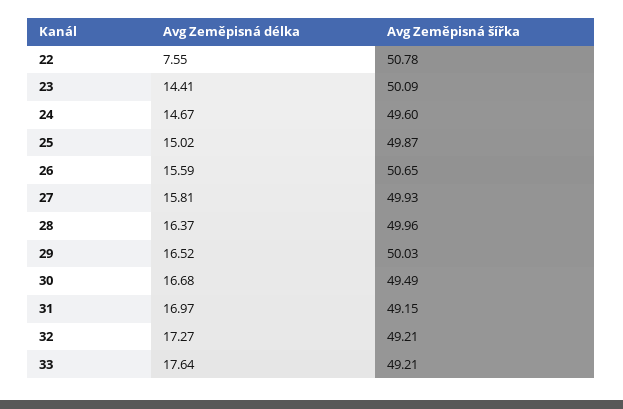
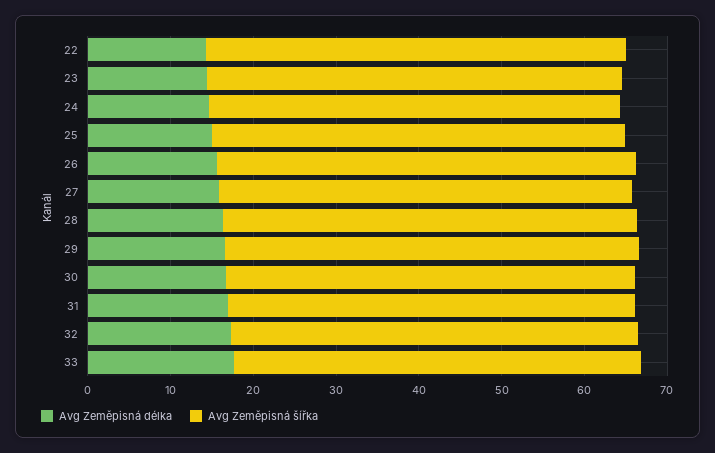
Avg Zeměpisná délka, 22: 7.55 -> 14

